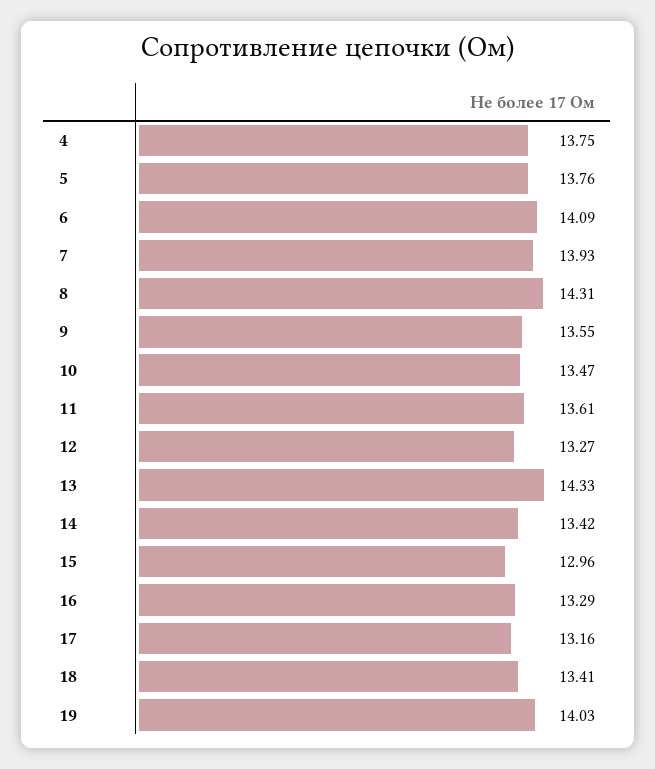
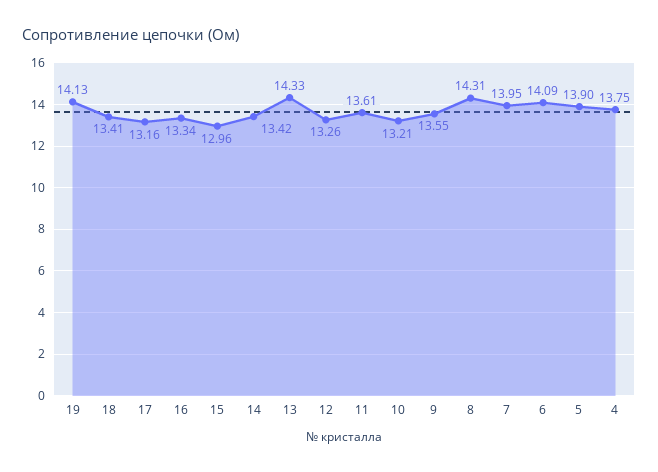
5: 13.76 -> 13.9
7: 13.93 -> 13.95
10: 13.47 -> 13.21
12: 13.27 -> 13.26
16: 13.29 -> 13.34
19: 14.03 -> 14.13

